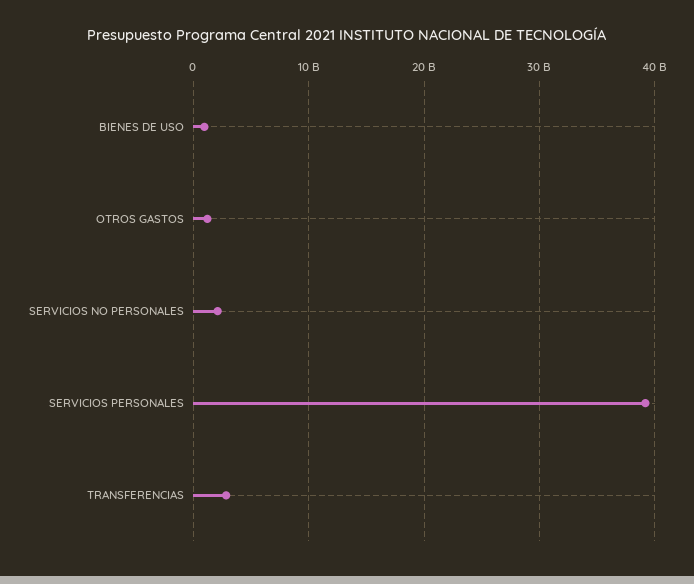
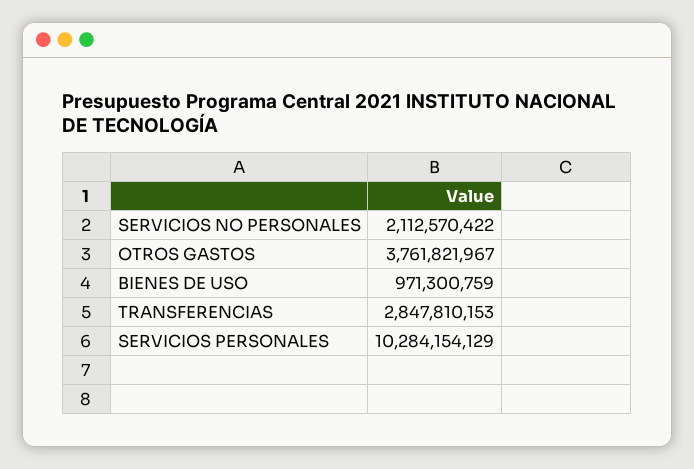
OTROS GASTOS: 1000000000 -> 3761821967
SERVICIOS PERSONALES: 39000000000 -> 10284154129

